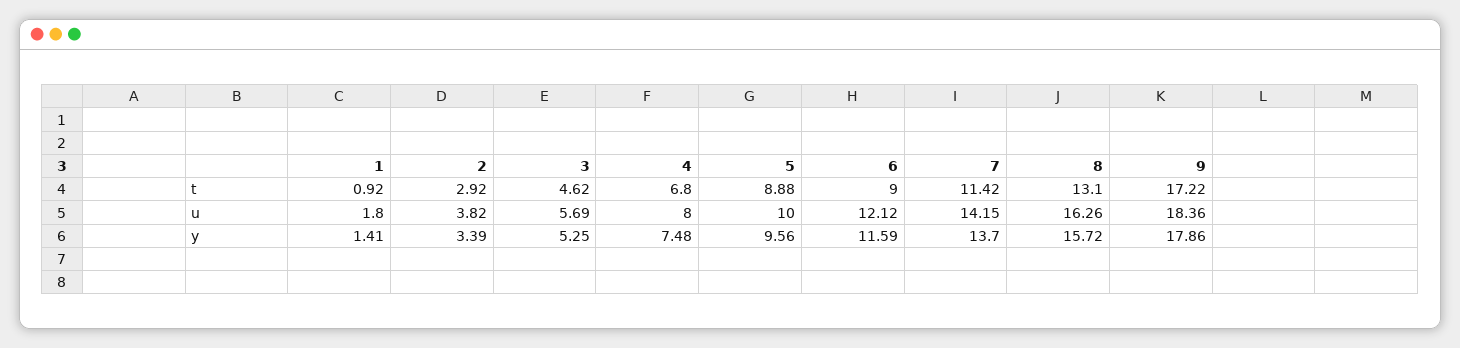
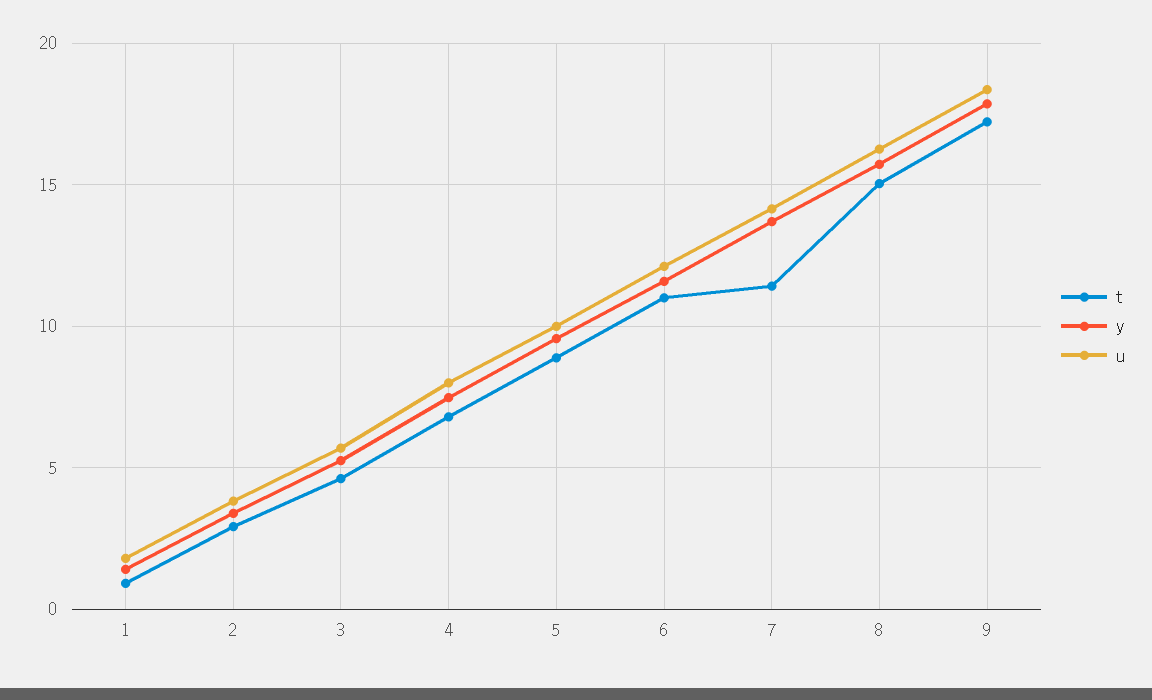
t, 6: 9 -> 11
t, 8: 13.1 -> 15

